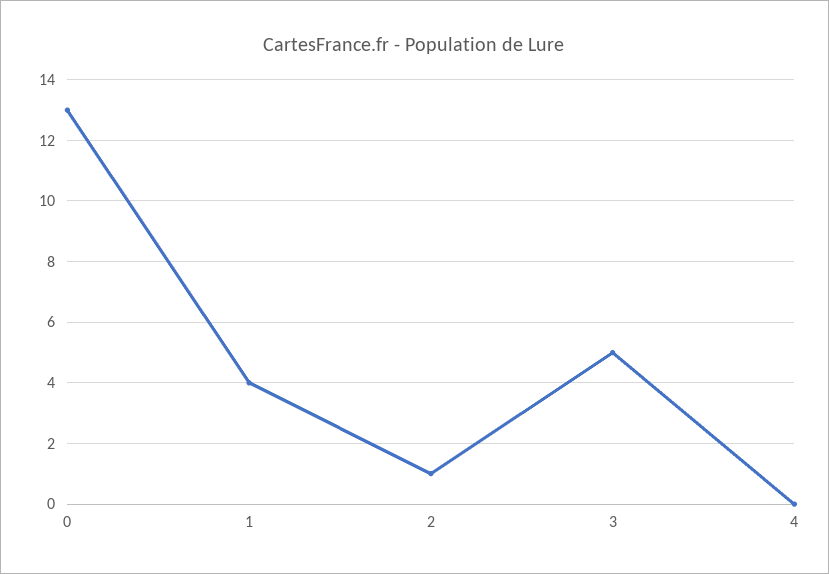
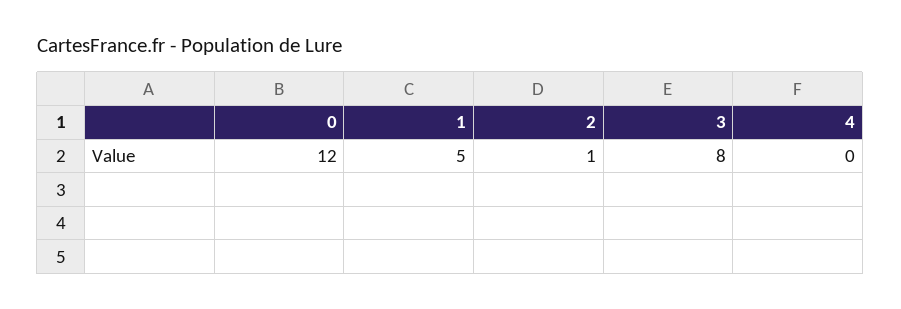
0: 13 -> 12
1: 4 -> 5
3: 5 -> 8

